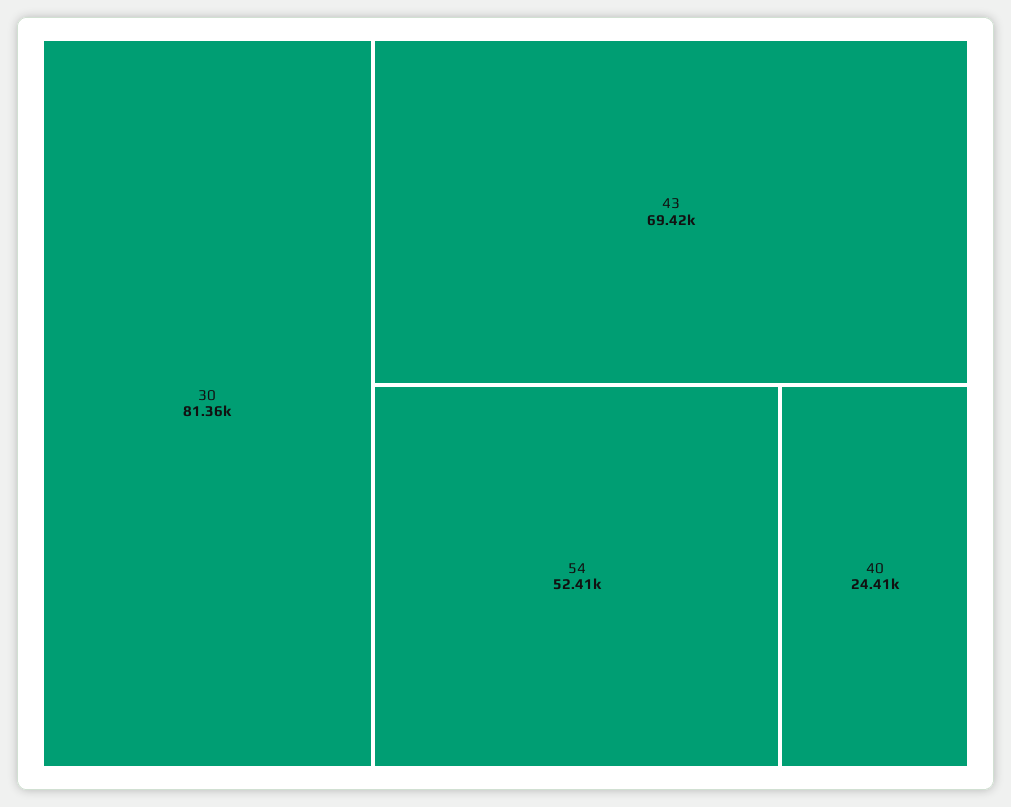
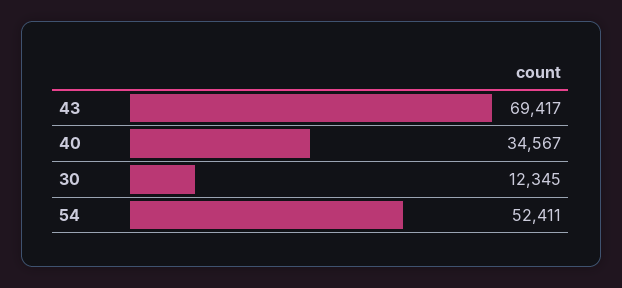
30: 81360 -> 12345
40: 24410 -> 34567

